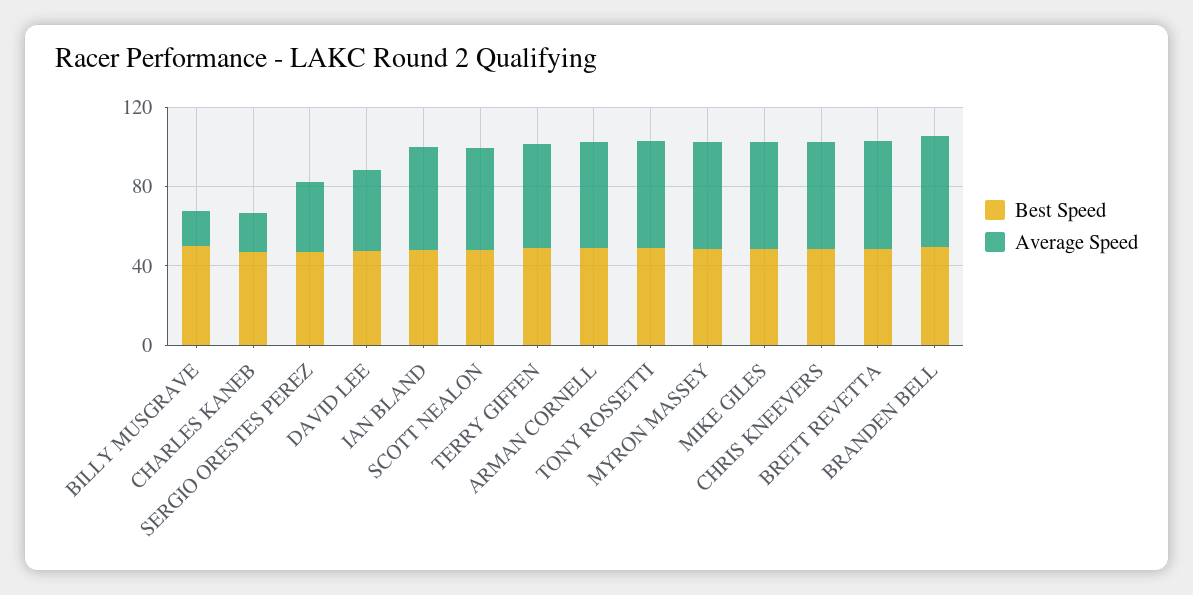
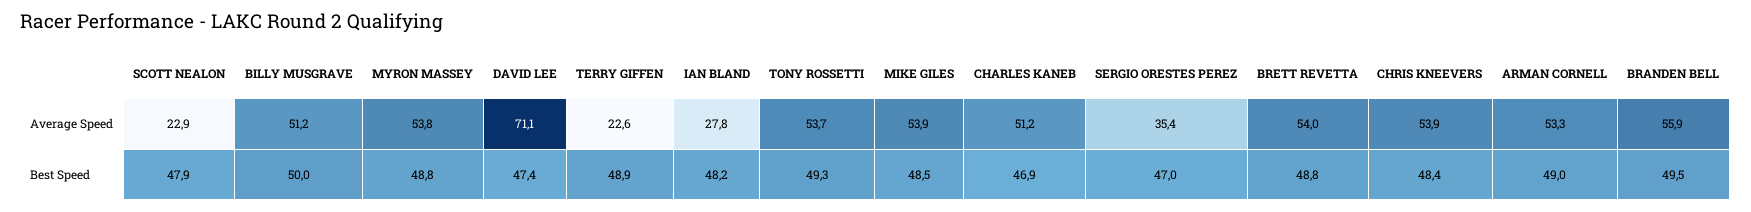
Average Speed, BILLY MUSGRAVE: 20 -> 51.2
Average Speed, CHARLES KANEB: 20 -> 51.2
Average Speed, DAVID LEE: 40 -> 71.1
Average Speed, IAN BLAND: 50 -> 27.8
Average Speed, SCOTT NEALON: 50 -> 22.9
Average Speed, TERRY GIFFEN: 50 -> 22.6

